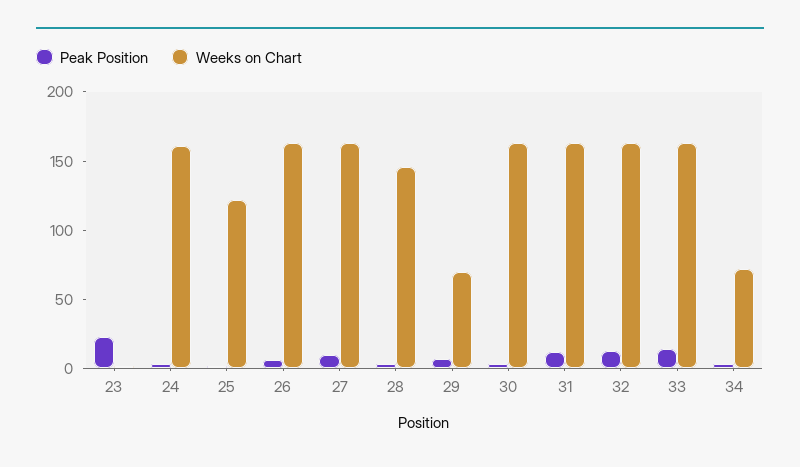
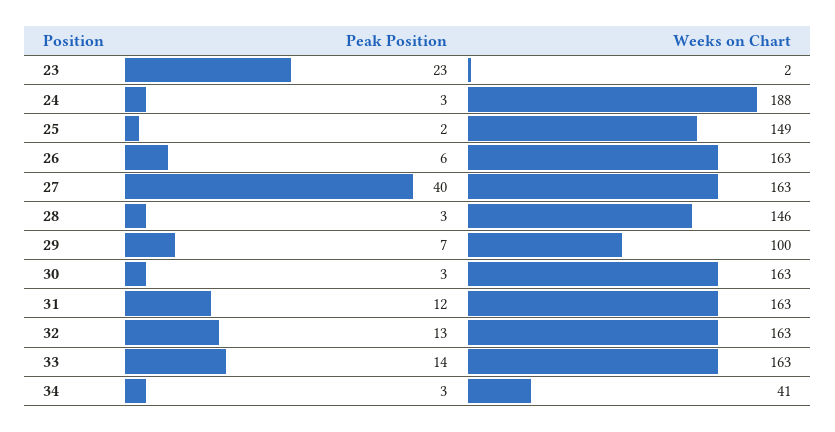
Weeks on Chart, 24: 160 -> 188
Weeks on Chart, 25: 120 -> 149
Peak Position, 27: 10 -> 40
Weeks on Chart, 29: 70 -> 100
Weeks on Chart, 34: 70 -> 41

